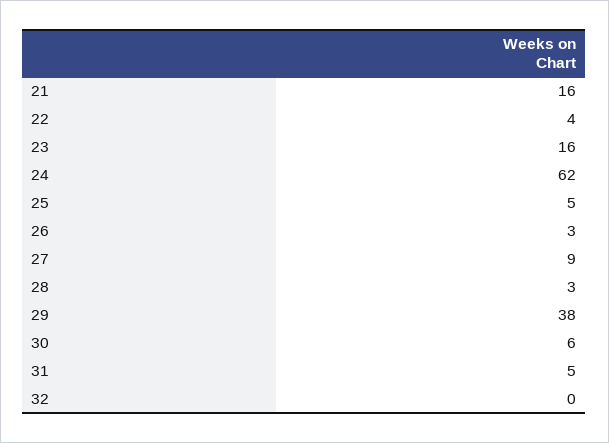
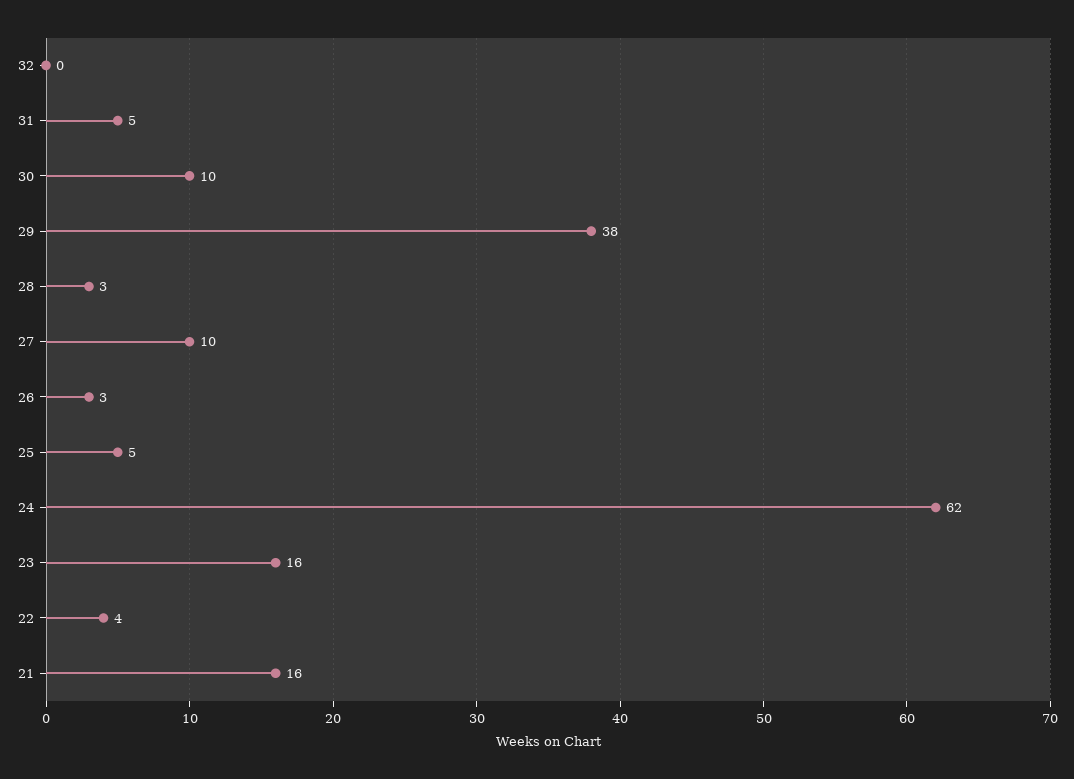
27: 9 -> 10
30: 6 -> 10

